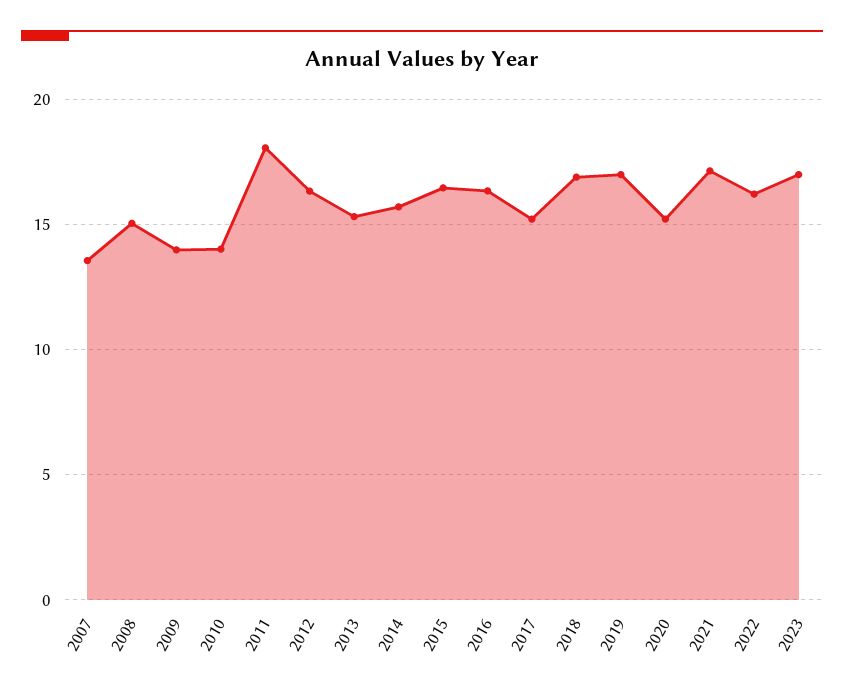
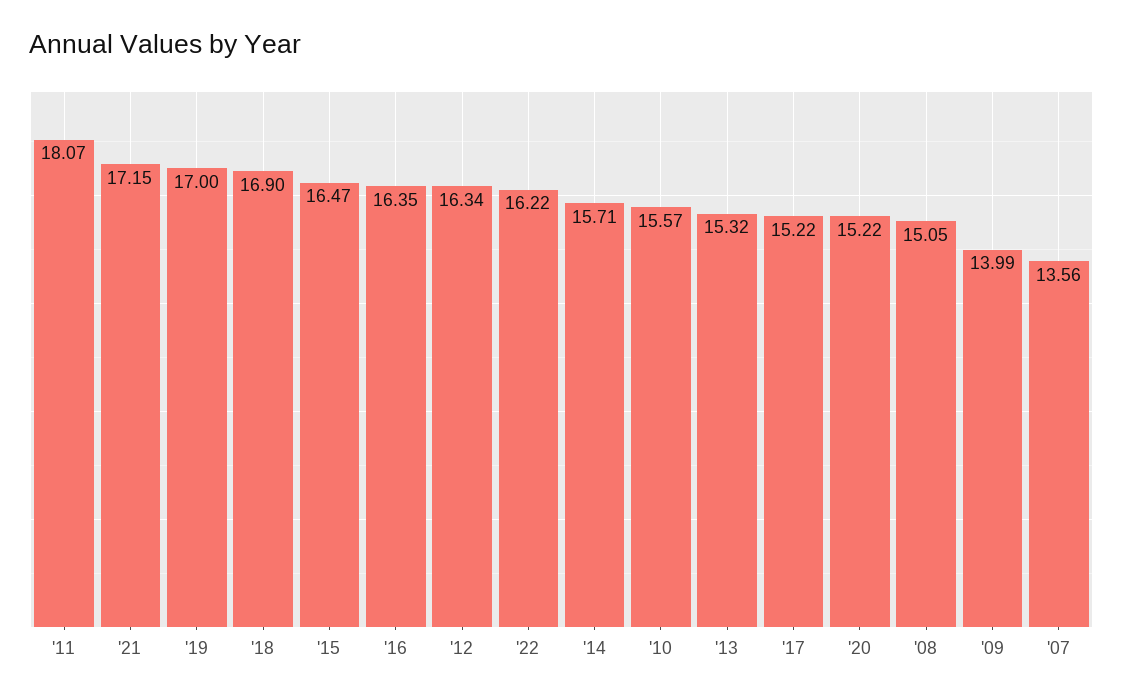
2010: 14 -> 15.57
2023: 17 -> none

